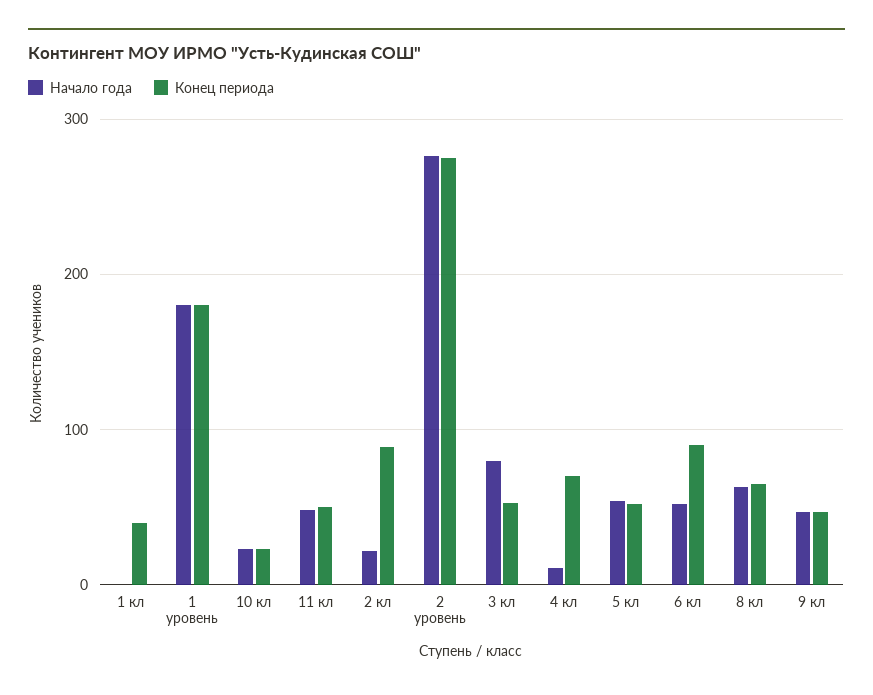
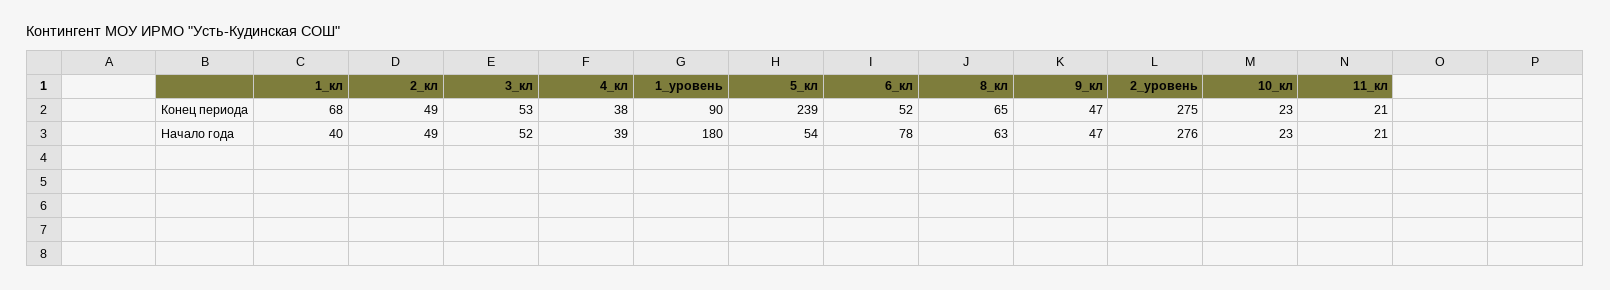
Начало года, 1 кл: 0 -> 40
Конец периода, 1 кл: 40 -> 68
Конец периода, 1 уровень: 180 -> 90
Начало года, 11 кл: 50 -> 21
Конец периода, 11 кл: 50 -> 21
Начало года, 2 кл: 20 -> 49
Конец периода, 2 кл: 90 -> 49
Начало года, 3 кл: 80 -> 52
Начало года, 4 кл: 10 -> 39
Конец периода, 4 кл: 70 -> 38
Конец периода, 5 кл: 50 -> 239
Начало года, 6 кл: 50 -> 78
Конец периода, 6 кл: 90 -> 52

